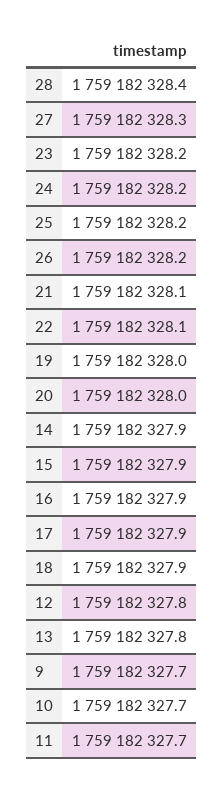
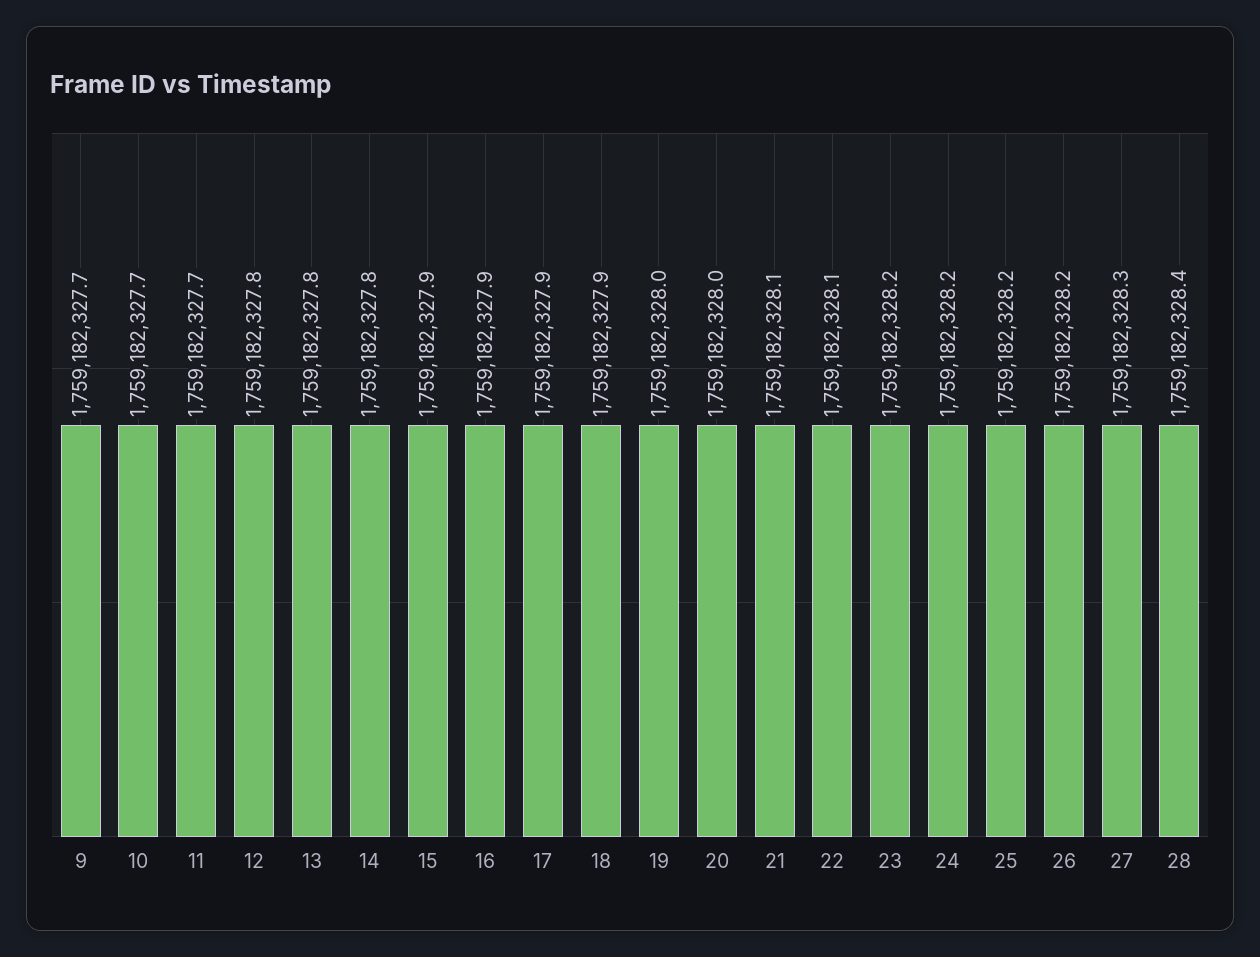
14: 1759182327.9 -> 1759182327.8

